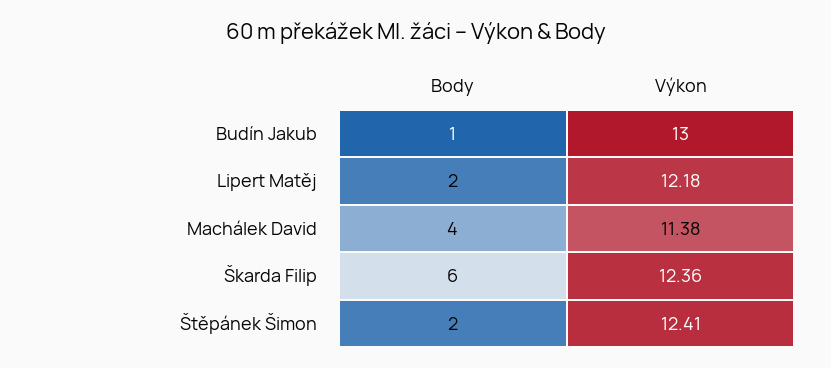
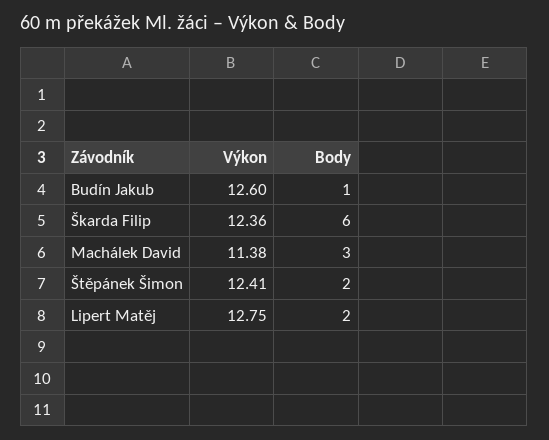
Výkon, Budín Jakub: 13 -> 12.6
Výkon, Lipert Matěj: 12.18 -> 12.75
Body, Machálek David: 4 -> 3

